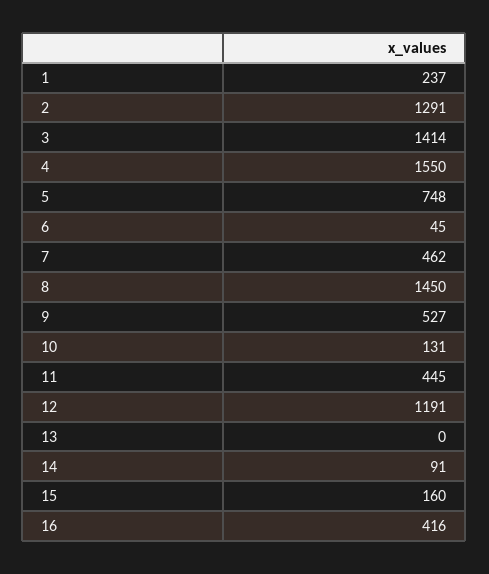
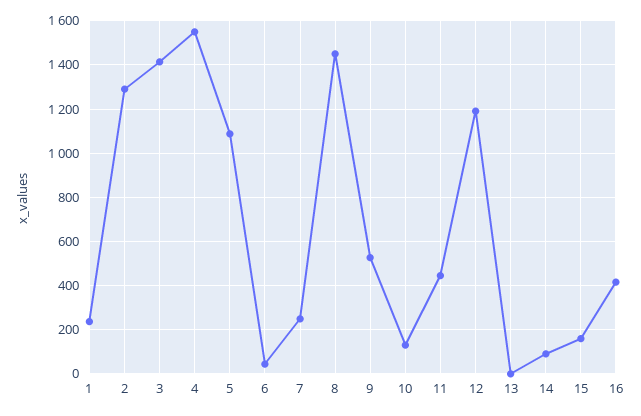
5: 748 -> 1100
7: 462 -> 250

